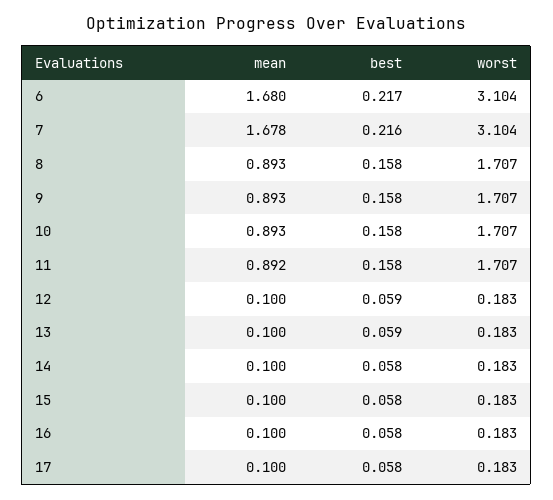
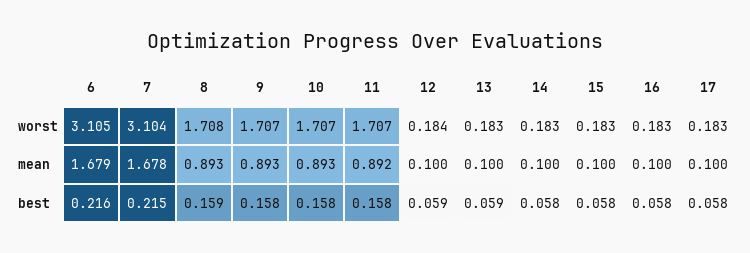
mean, 6: 1.68 -> 1.679
best, 6: 0.217 -> 0.216
worst, 6: 3.104 -> 3.105
best, 7: 0.216 -> 0.215
best, 8: 0.158 -> 0.159
worst, 8: 1.707 -> 1.708
worst, 12: 0.183 -> 0.184

